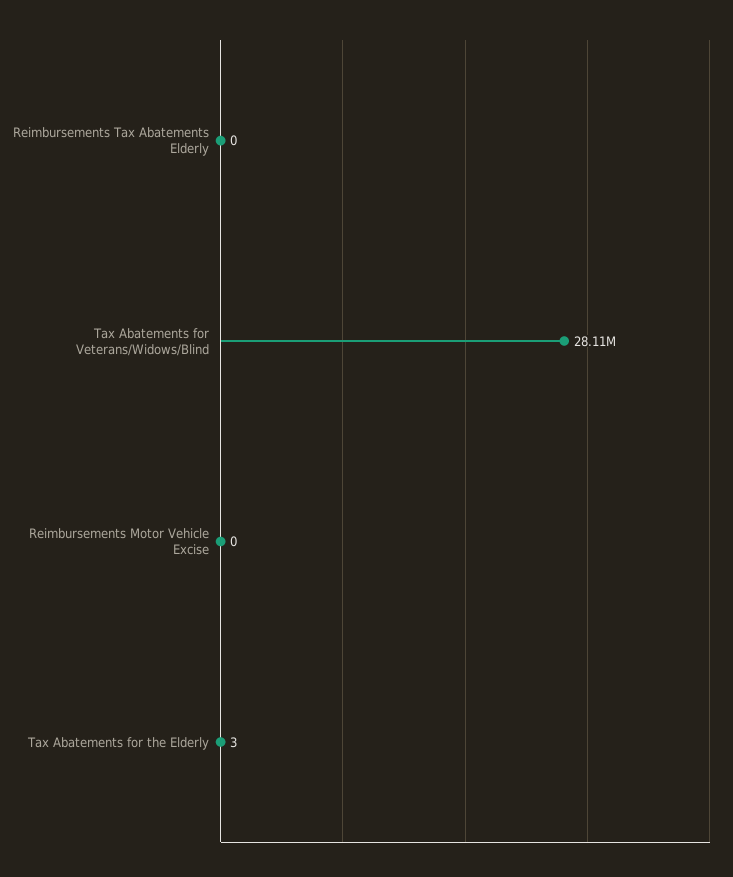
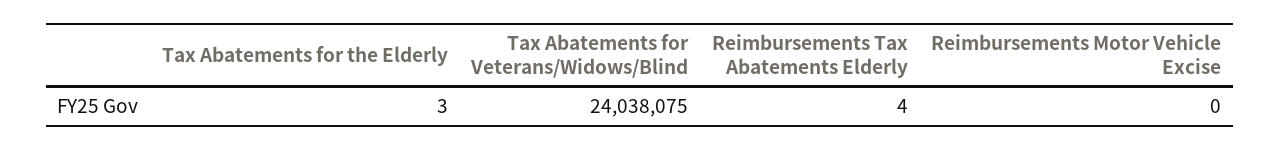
Reimbursements Tax Abatements Elderly: 0 -> 4
Tax Abatements for Veterans/Widows/Blind: 28110000 -> 24038075

